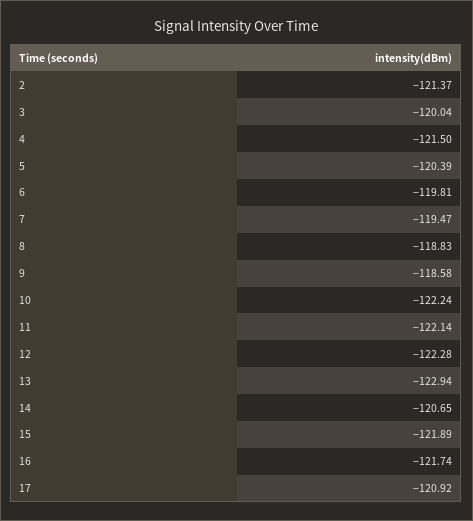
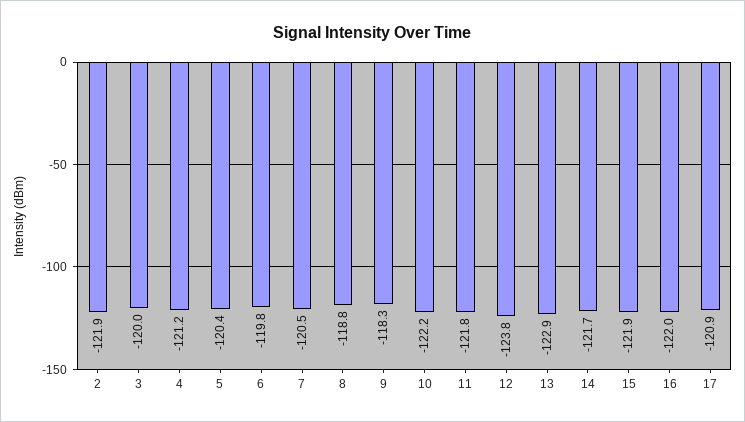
2: -121.37 -> -121.9
4: -121.5 -> -121.2
7: -119.47 -> -120.5
9: -118.58 -> -118.3
11: -122.14 -> -121.8
12: -122.28 -> -123.8
14: -120.65 -> -121.7
16: -121.74 -> -122

